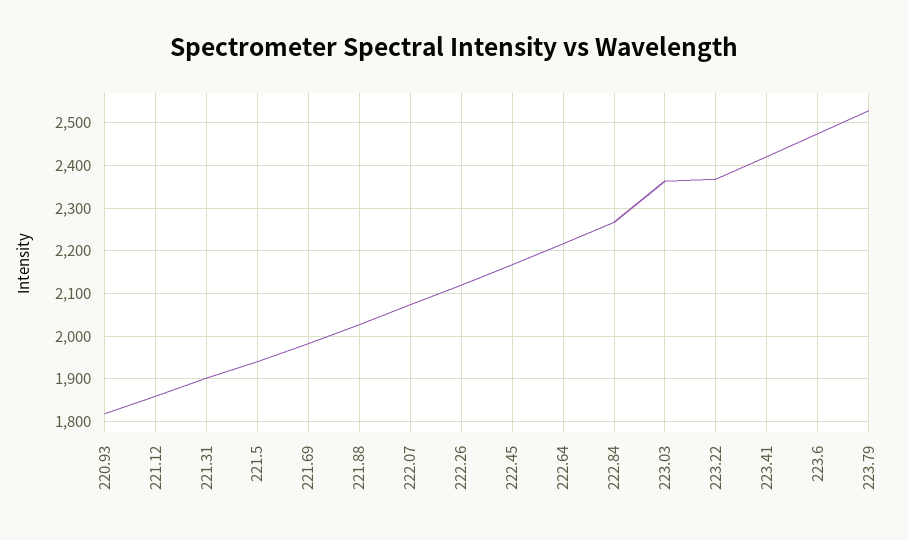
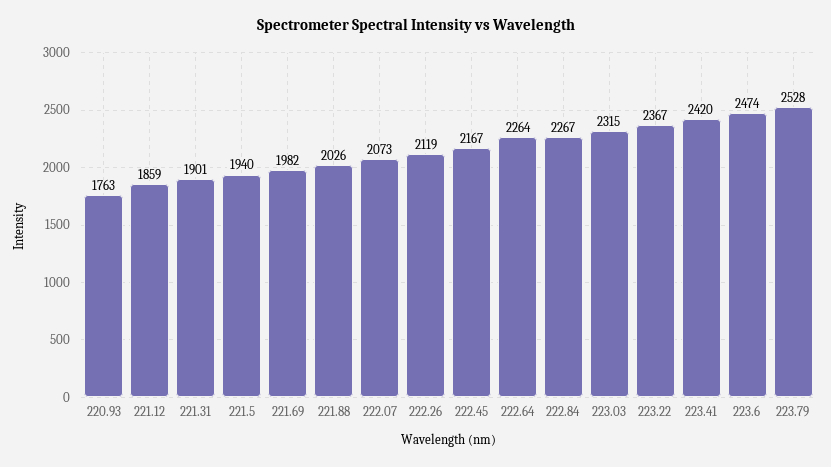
220.93: 1820 -> 1763
222.64: 2220 -> 2264
223.03: 2360 -> 2315

